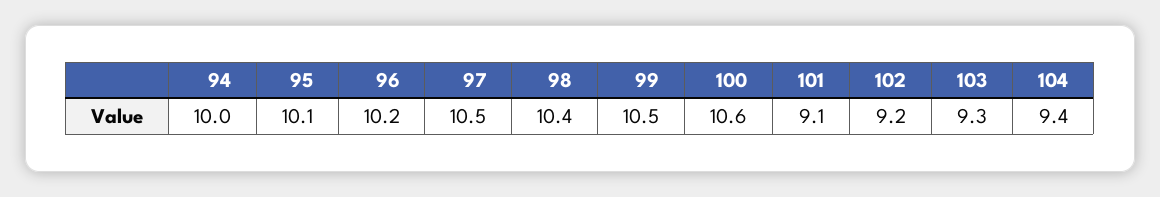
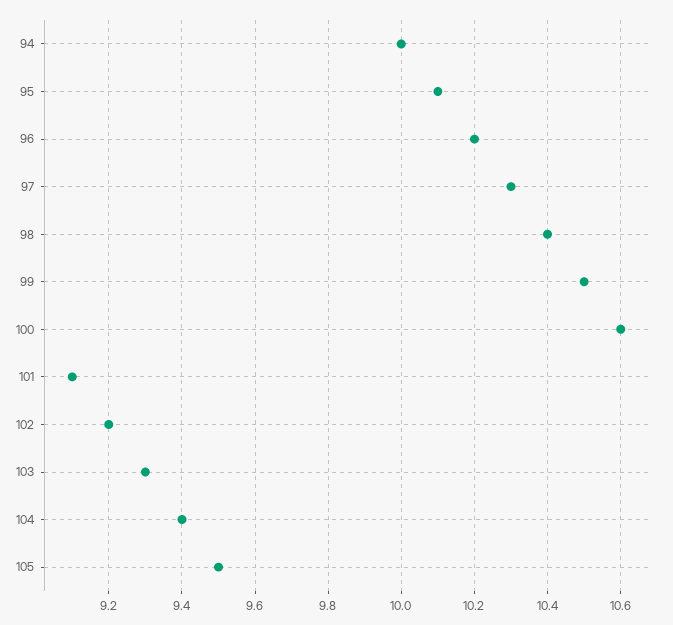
97: 10.5 -> 10.3
105: none -> 9.5

